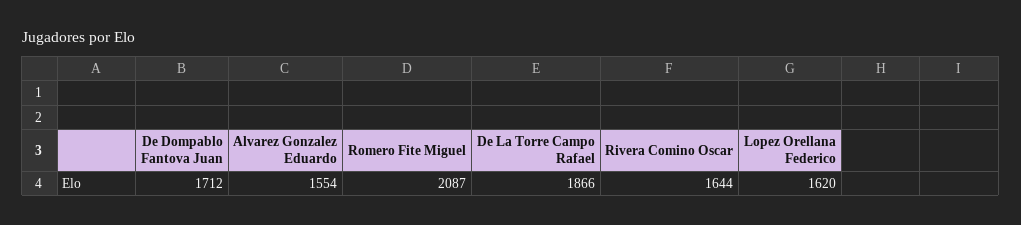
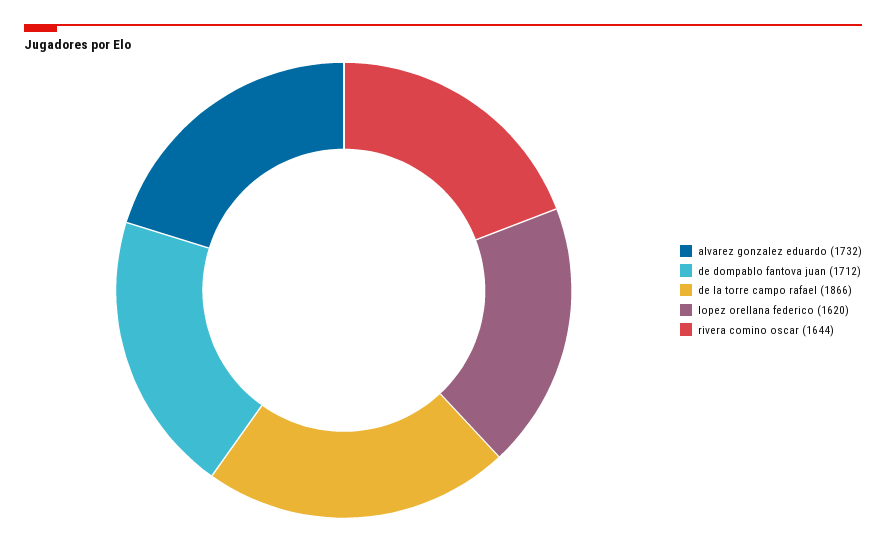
Alvarez Gonzalez Eduardo: 1554 -> 1732
Romero Fite Miguel: 2087 -> none

